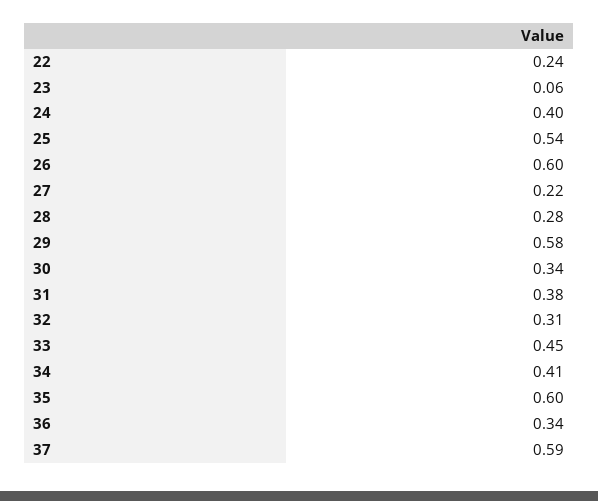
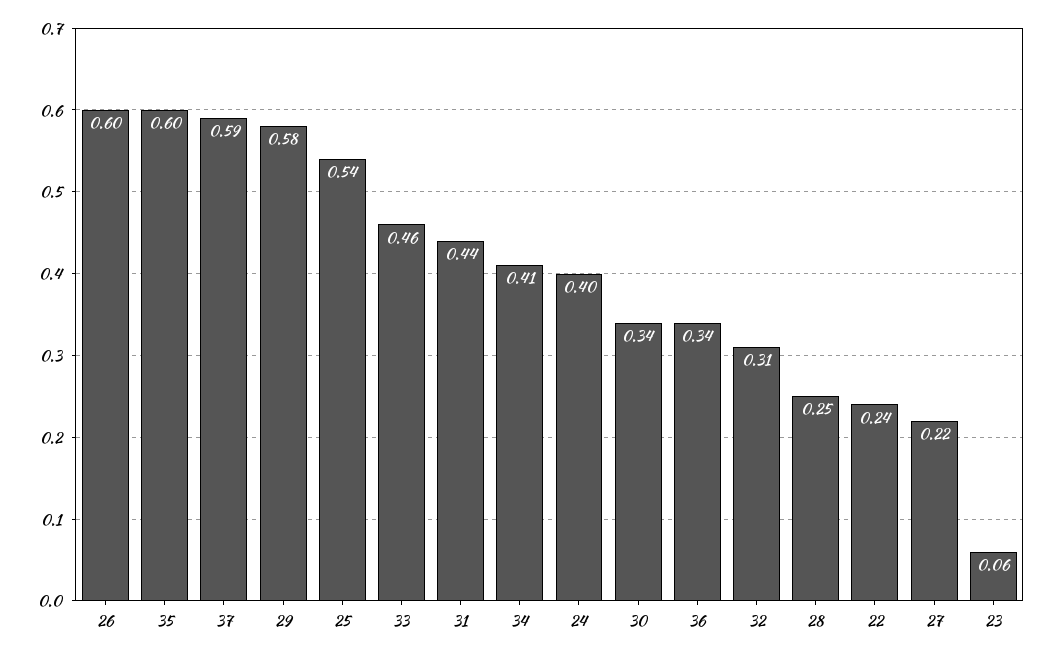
28: 0.28 -> 0.25
31: 0.38 -> 0.44
33: 0.45 -> 0.46

